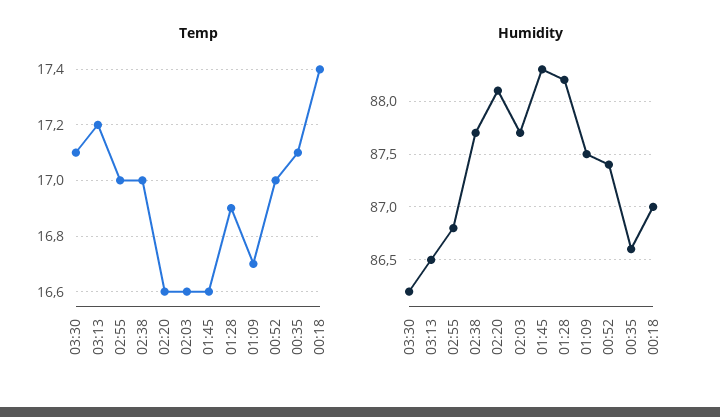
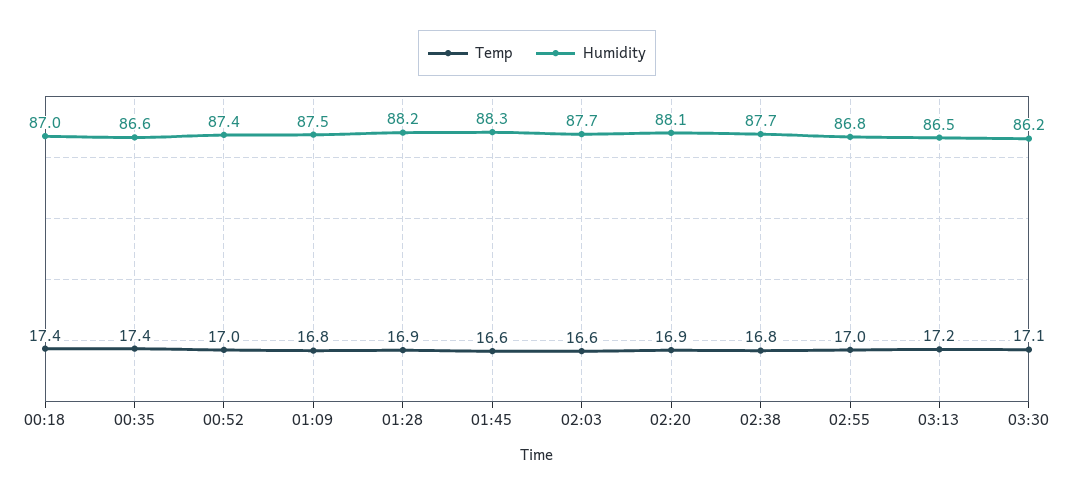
Temp, 02:38: 17 -> 16.8
Temp, 02:20: 16.6 -> 16.9
Temp, 01:09: 16.7 -> 16.8
Temp, 00:35: 17.1 -> 17.4

